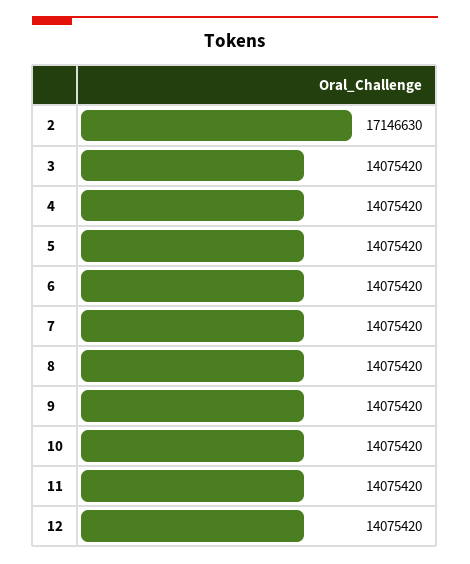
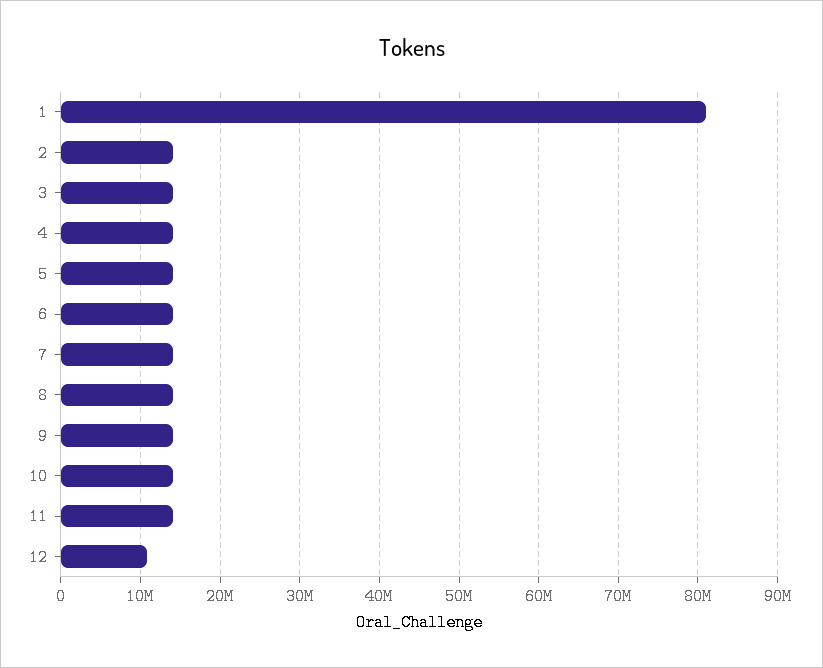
2: 17146630 -> 14000000
12: 14075420 -> 11000000
1: none -> 81000000

